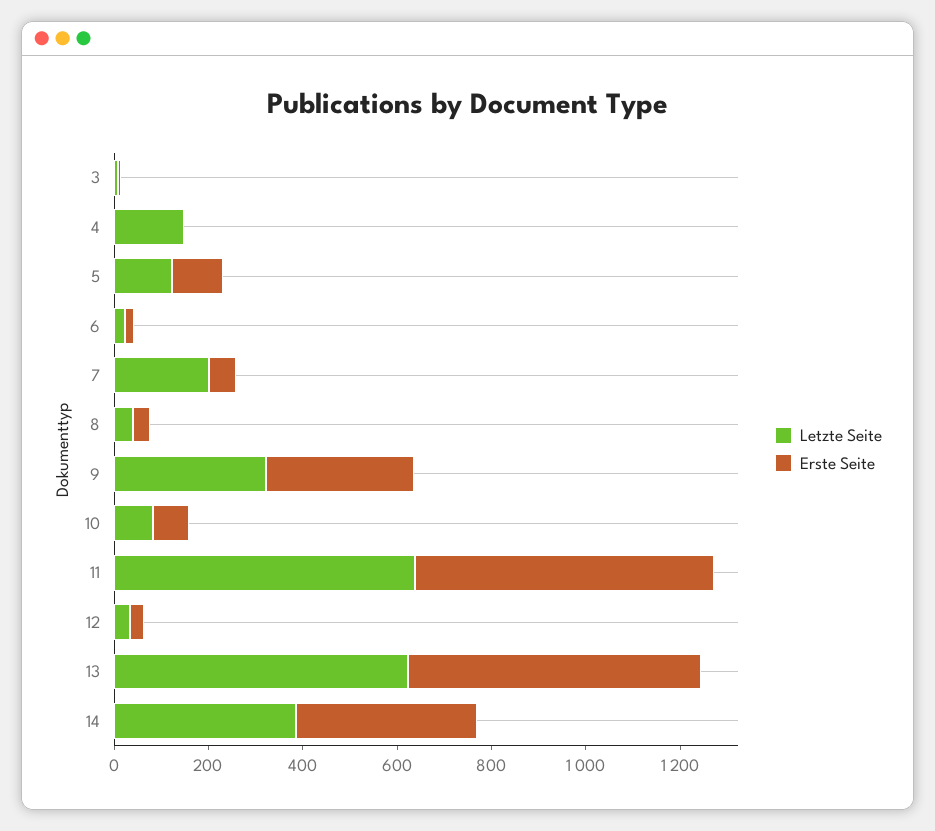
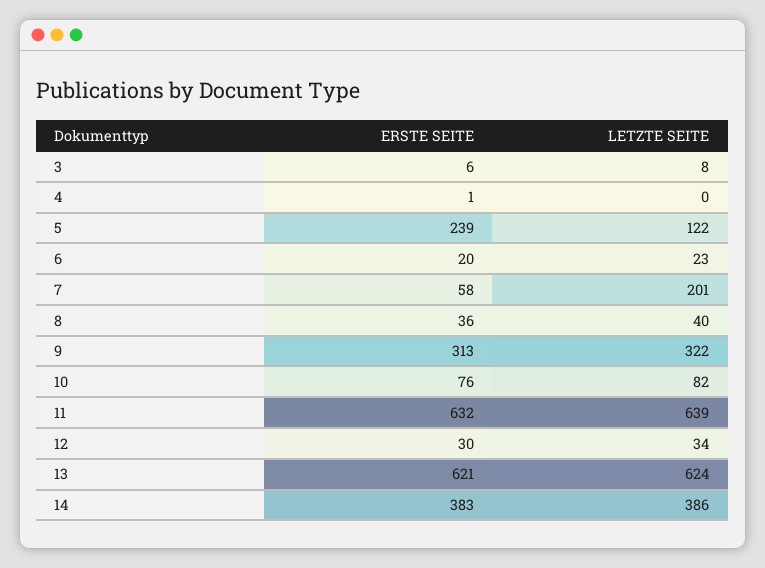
Letzte Seite, 4: 150 -> 0
Erste Seite, 5: 100 -> 239

